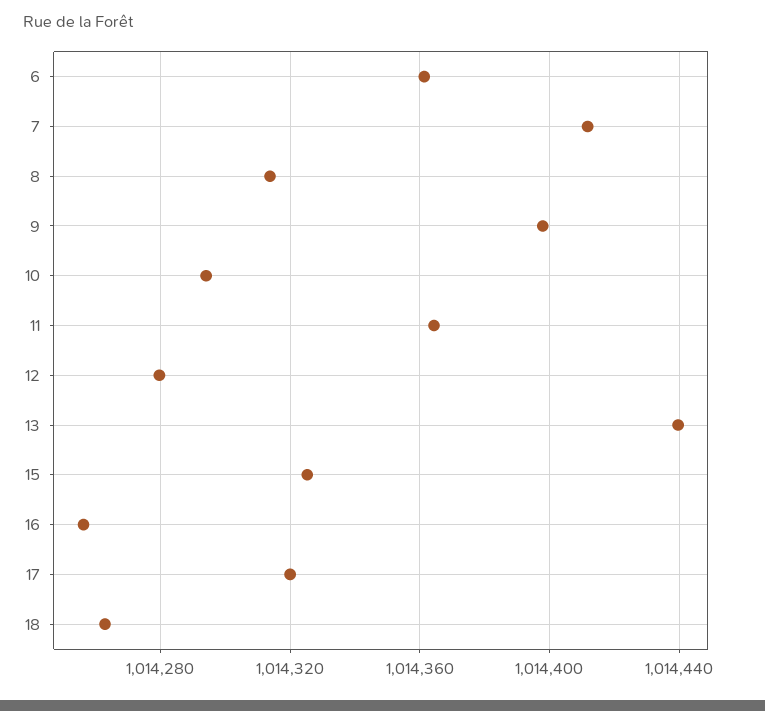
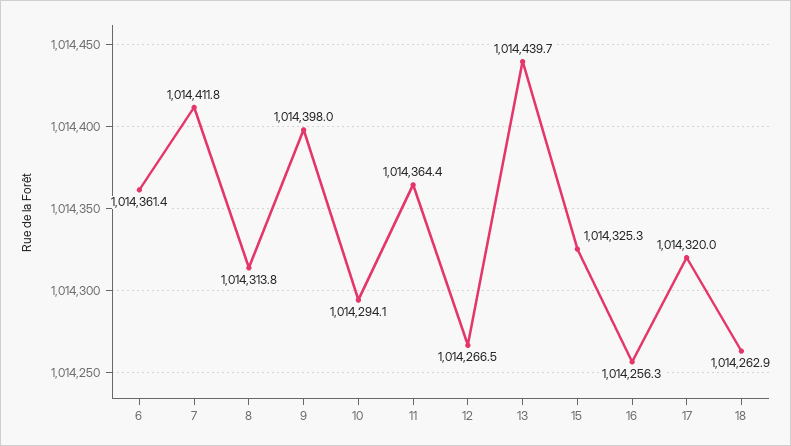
12: 1014280 -> 1014266.5

